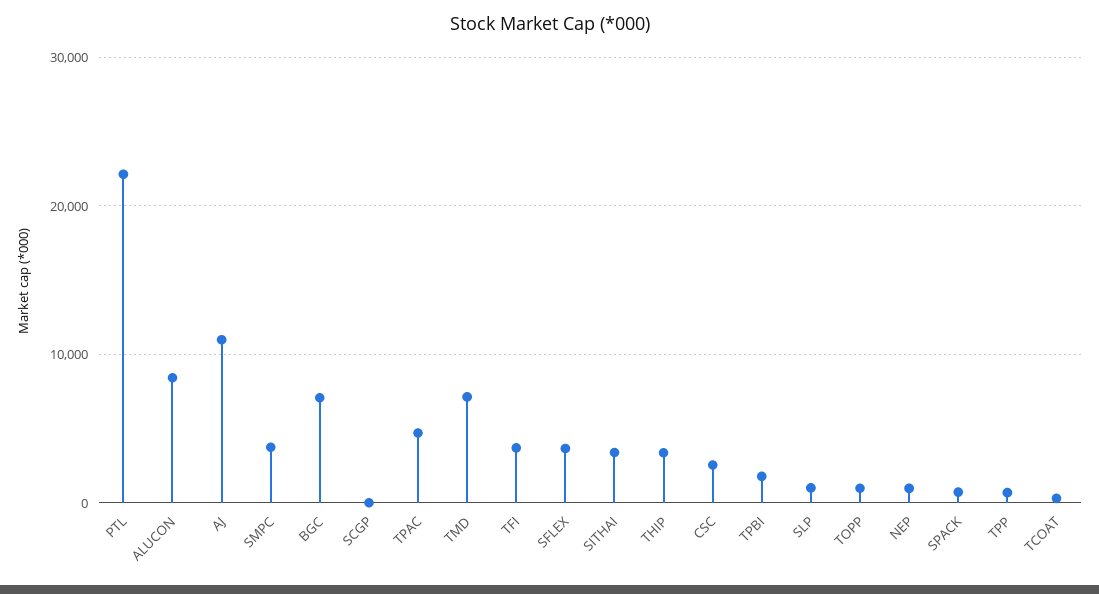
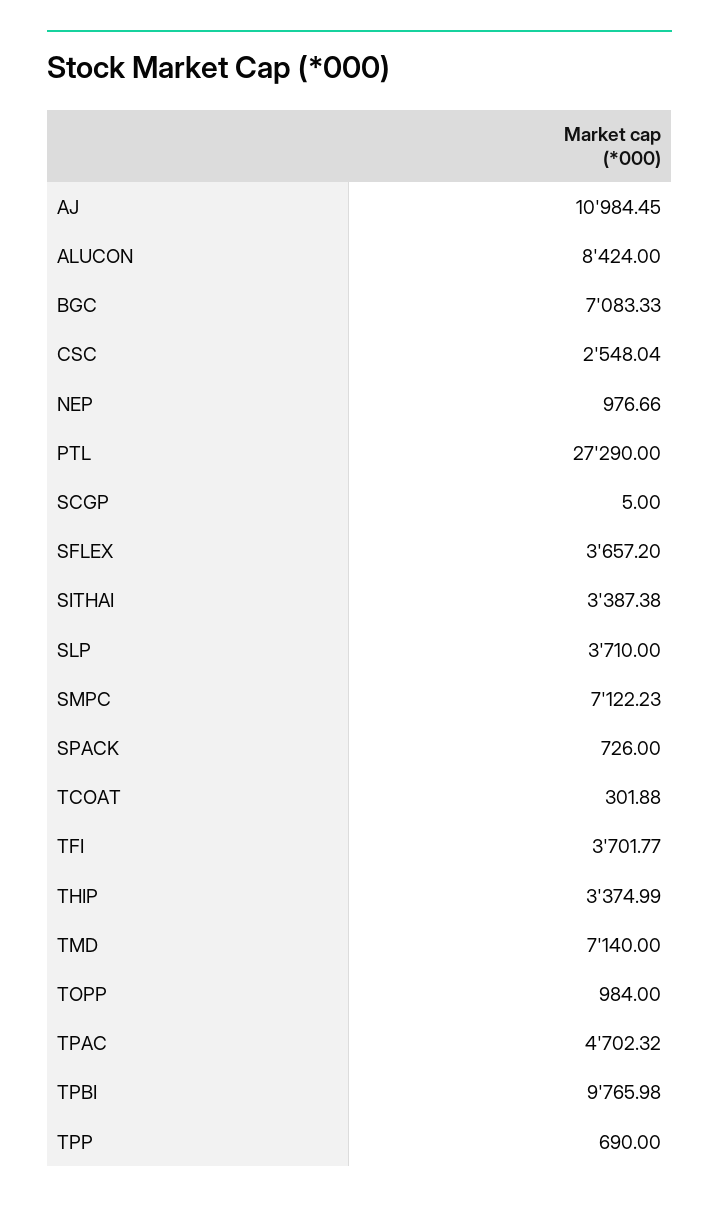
PTL: 22000 -> 27290
SMPC: 4000 -> 7122.23
TPBI: 2000 -> 9765.98
SLP: 1000 -> 3710

